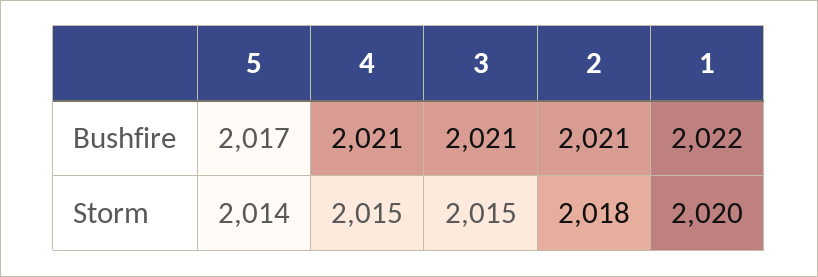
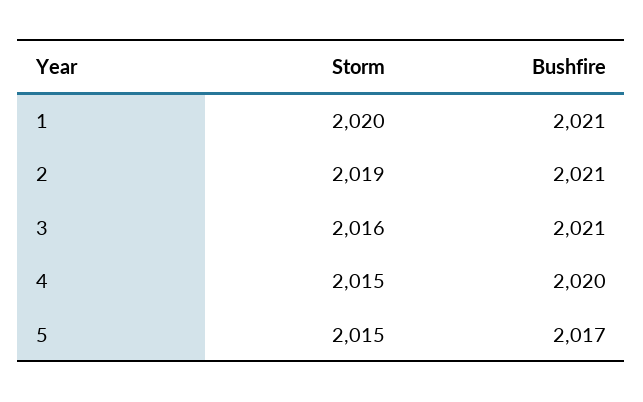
4, Bushfire: 2021 -> 2020
1, Bushfire: 2022 -> 2021
5, Storm: 2014 -> 2015
3, Storm: 2015 -> 2016
2, Storm: 2018 -> 2019

